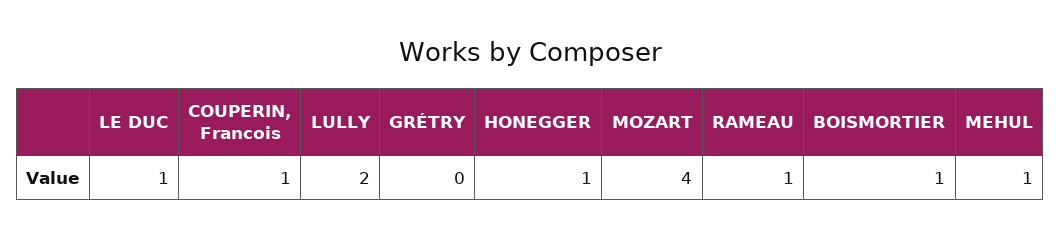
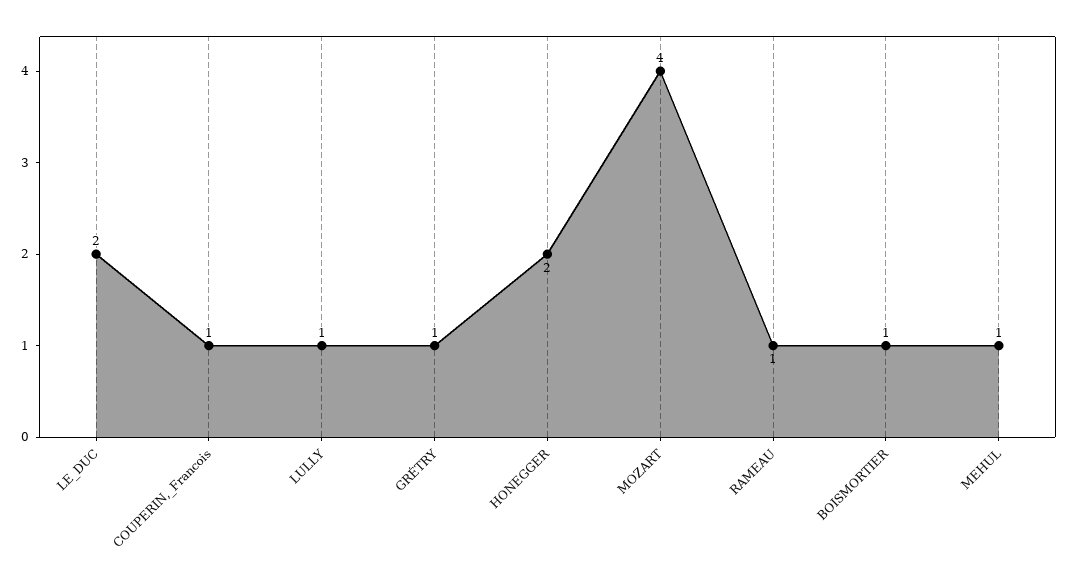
LE DUC: 1 -> 2
LULLY: 2 -> 1
GRÉTRY: 0 -> 1
HONEGGER: 1 -> 2

